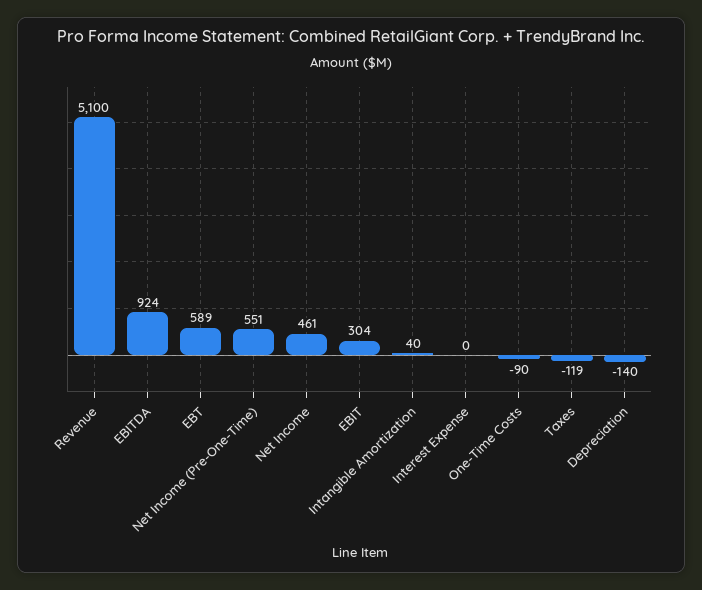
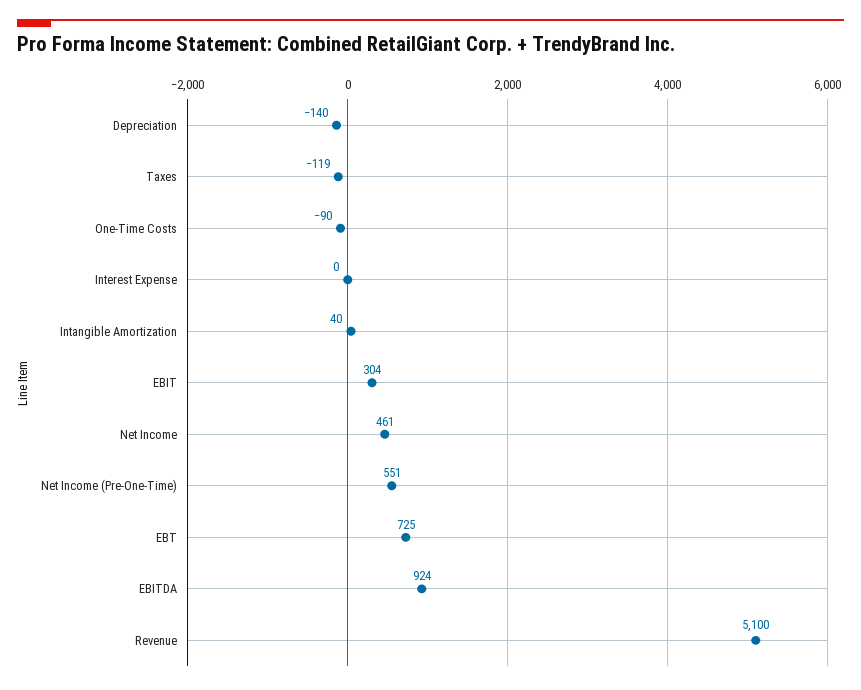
EBT: 589 -> 725

